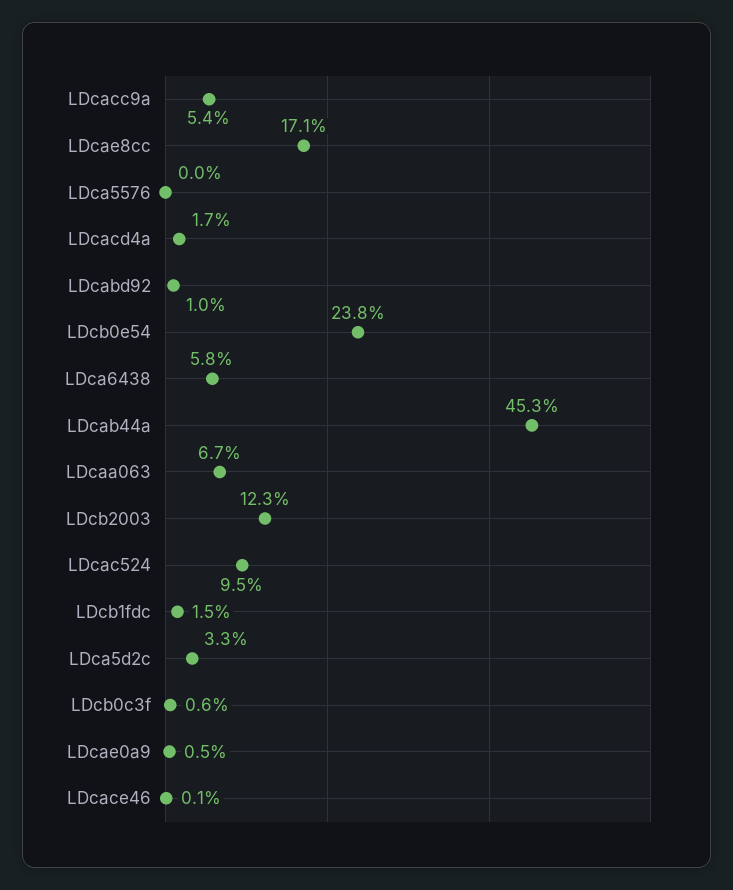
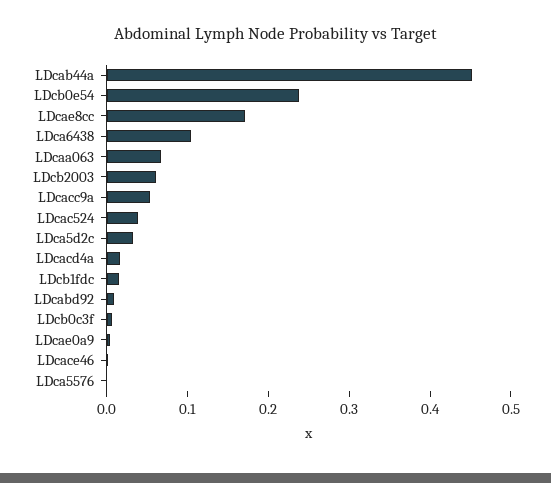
LDca6438: 0.058 -> 0.1
LDcb2003: 0.123 -> 0.06
LDcac524: 0.095 -> 0.04

